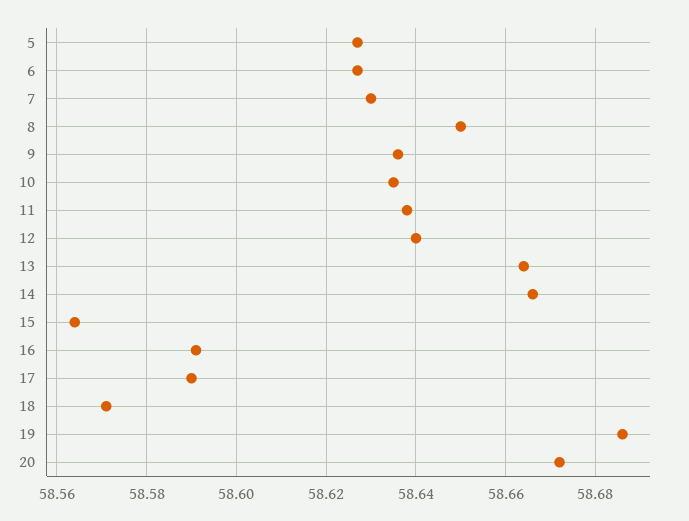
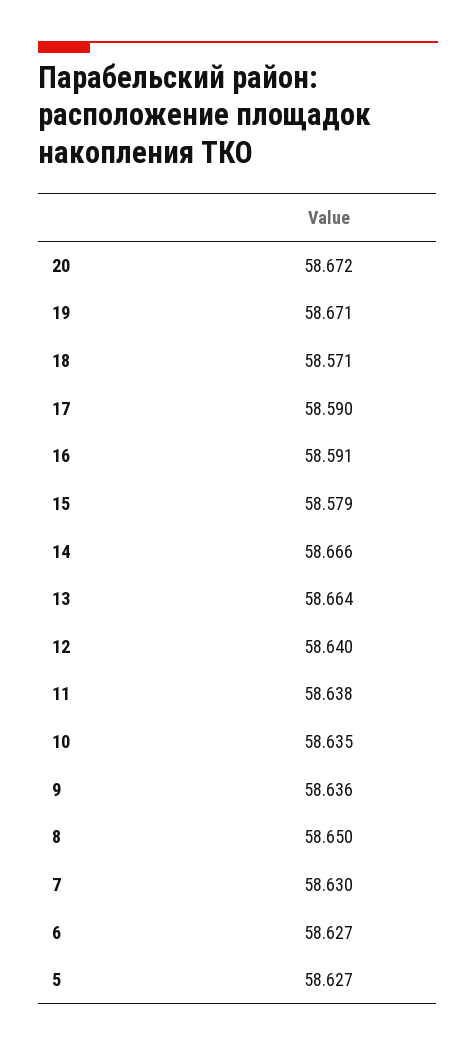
15: 58.565 -> 58.579
19: 58.685 -> 58.671

